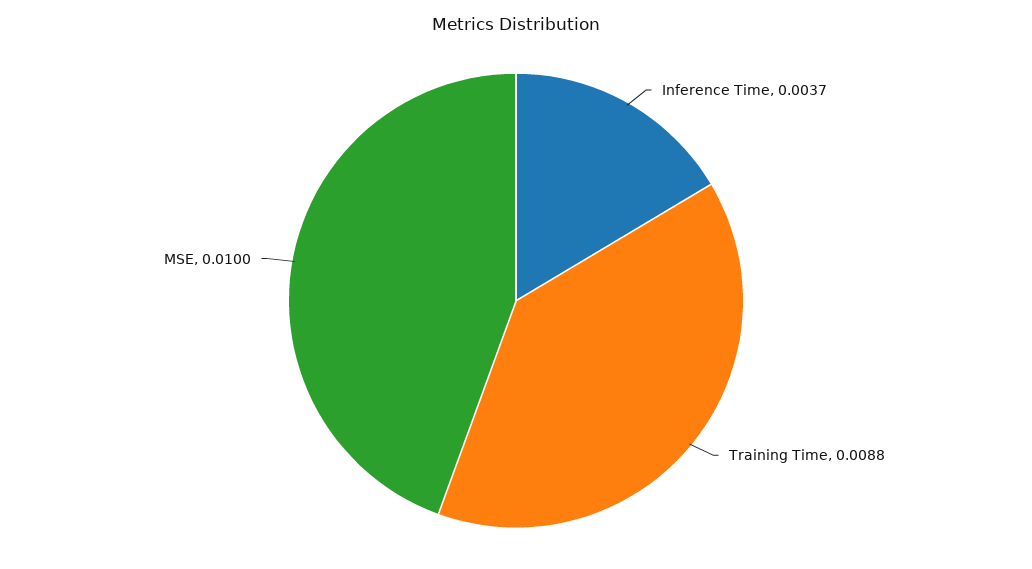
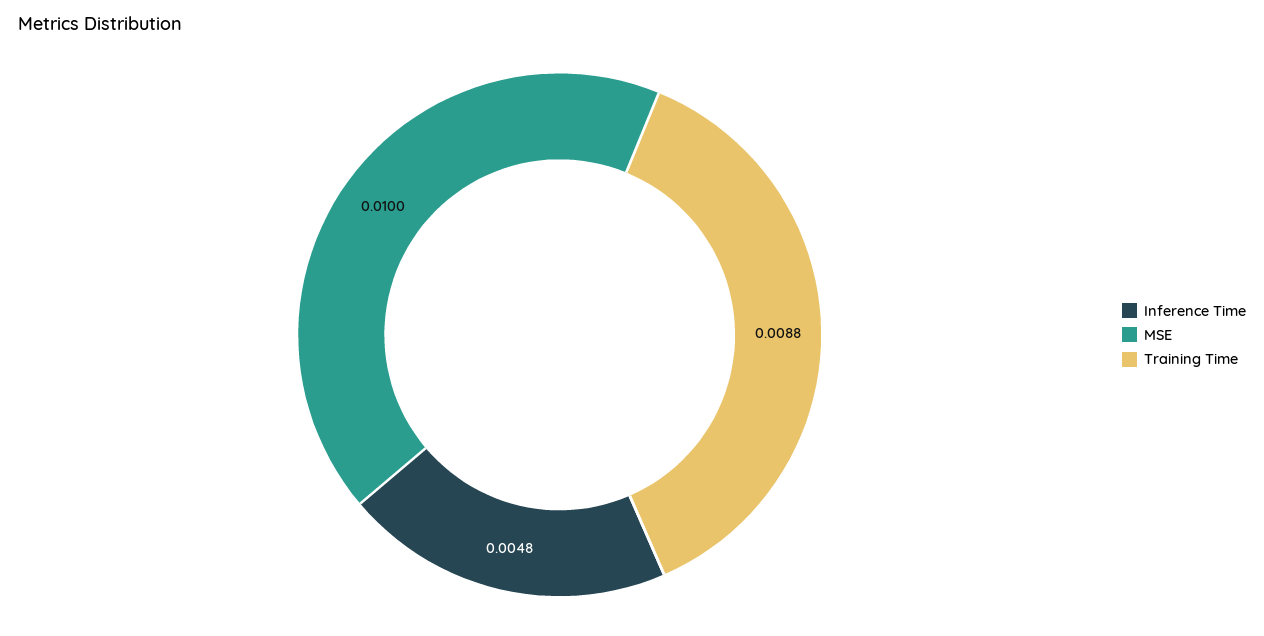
Inference Time: 0.0037 -> 0.0048

